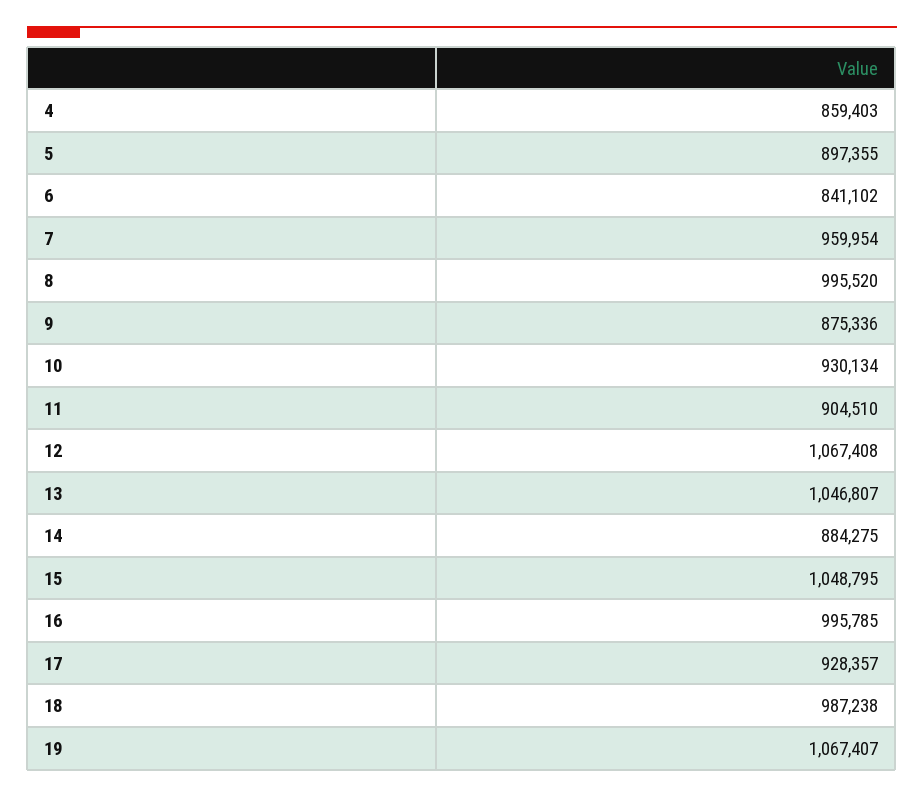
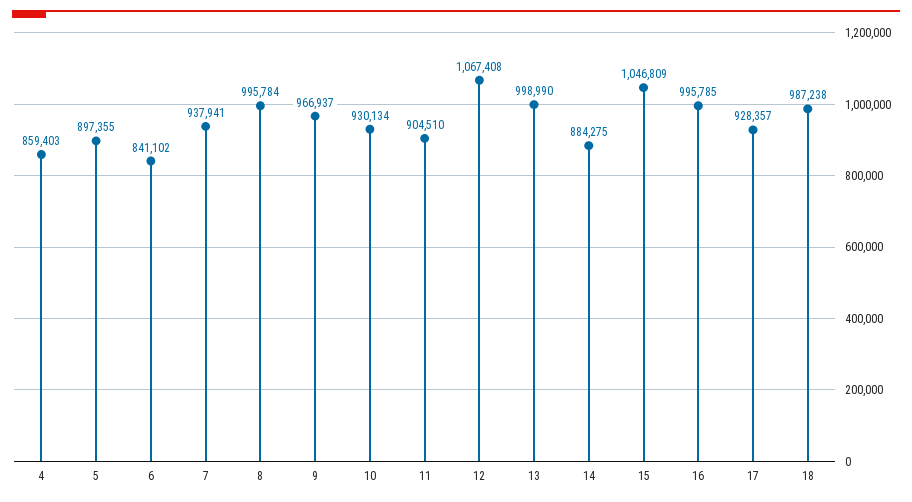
7: 959954 -> 937941
8: 995520 -> 995784
9: 875336 -> 966937
13: 1046807 -> 998990
15: 1048795 -> 1046809
19: 1067407 -> none

